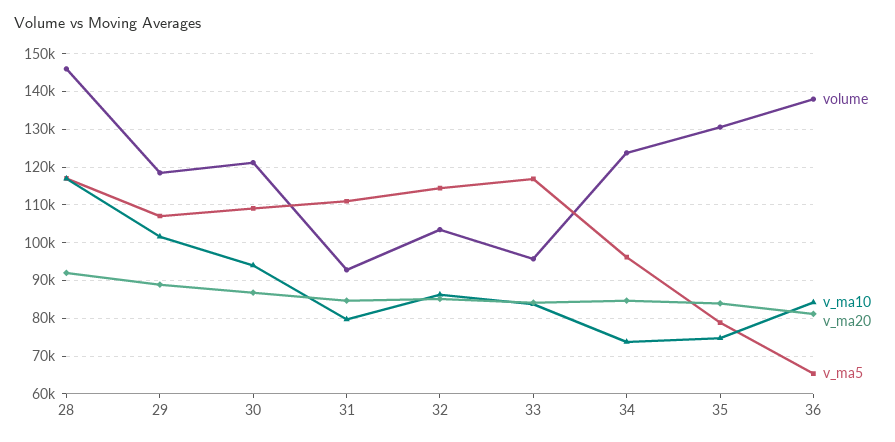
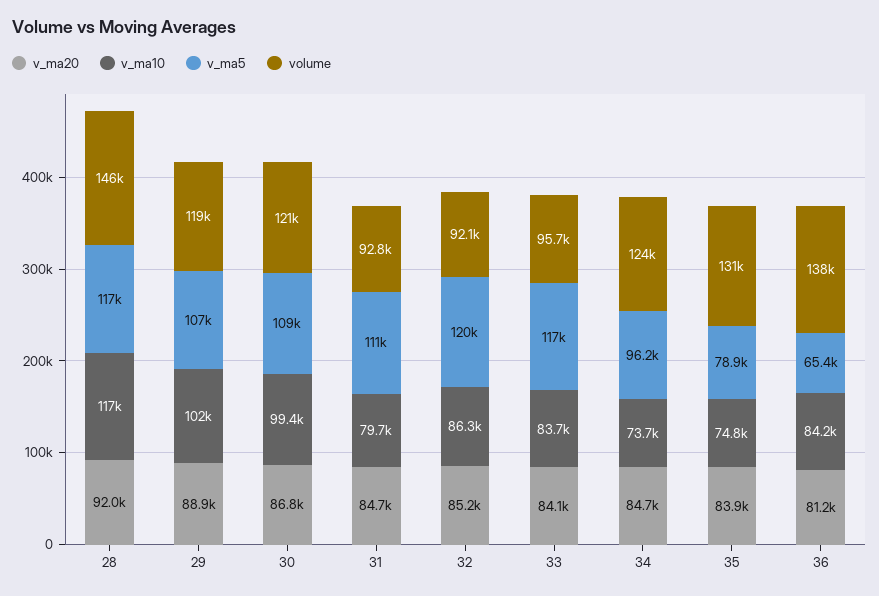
v_ma10, 30: 94000 -> 99400
volume, 32: 104000 -> 92100
v_ma5, 32: 114000 -> 120000

